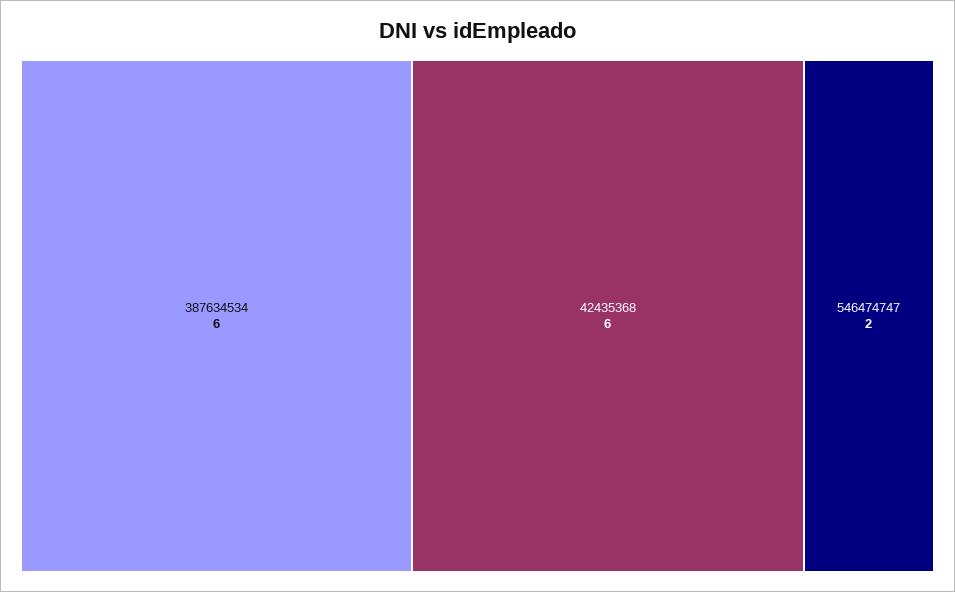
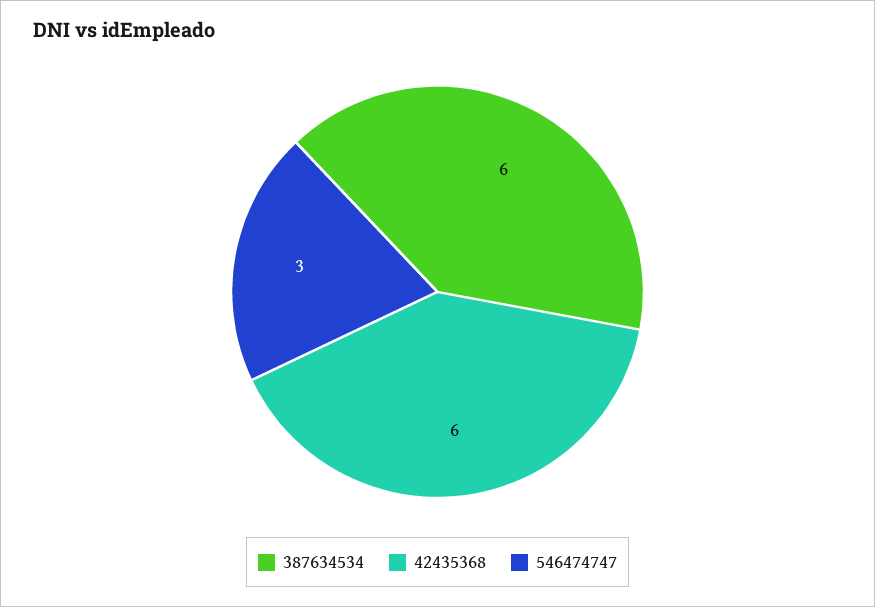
546474747: 2 -> 3

